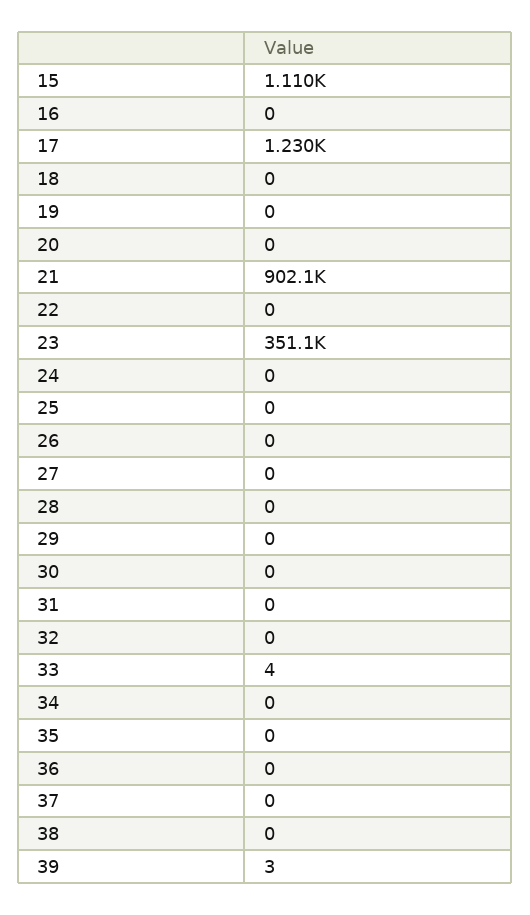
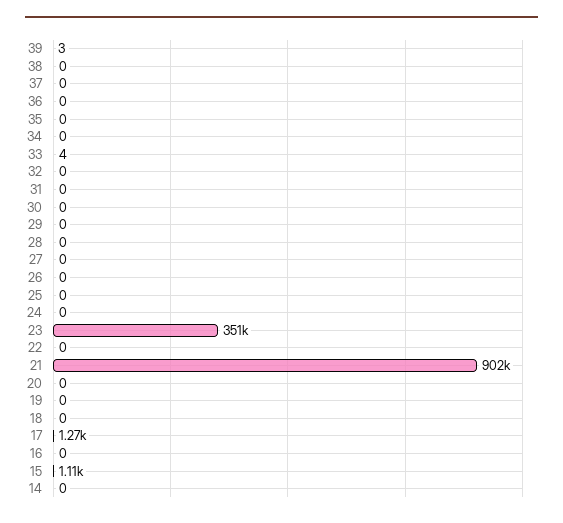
17: 1230 -> 1270
14: none -> 0

